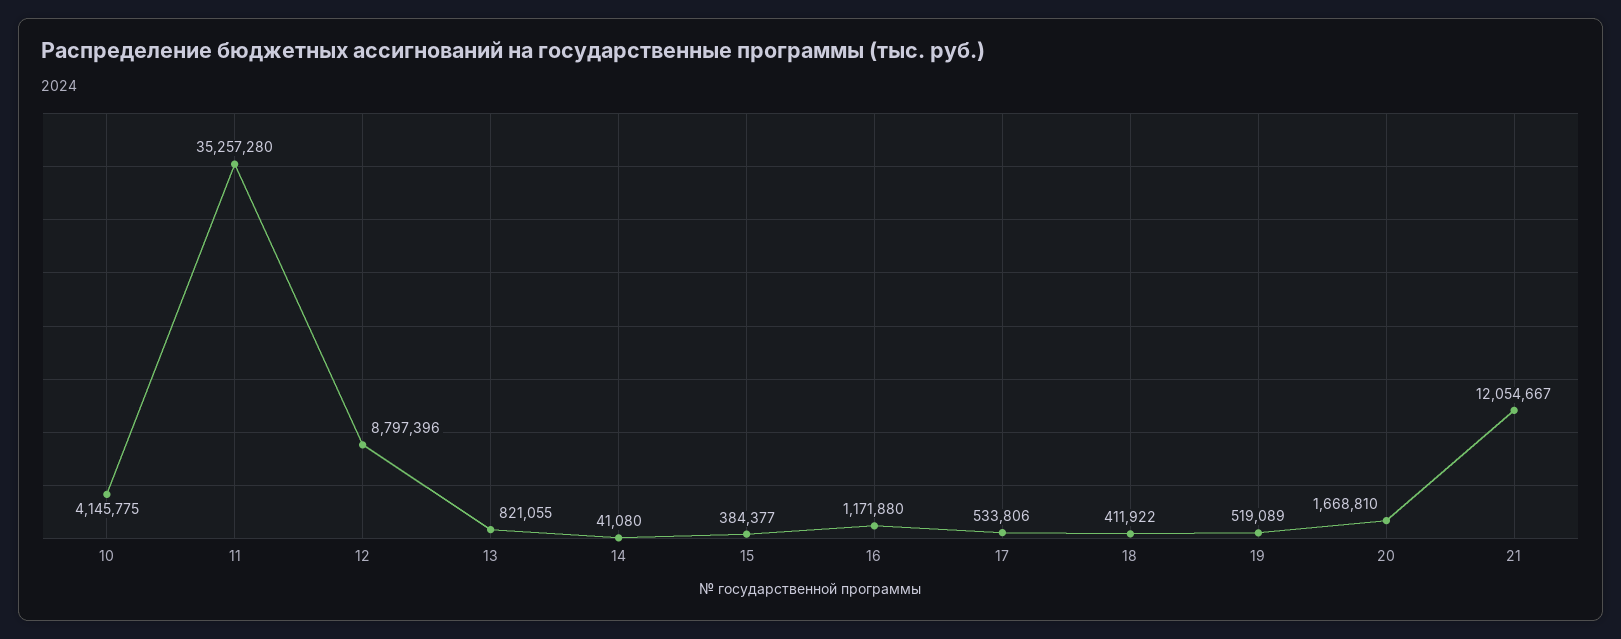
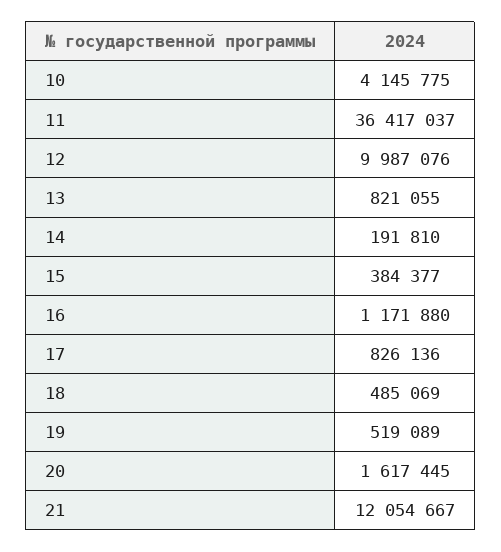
11: 35257280 -> 36417037
12: 8797396 -> 9987076
14: 41080 -> 191810
17: 533806 -> 826136
18: 411922 -> 485069
20: 1668810 -> 1617445

